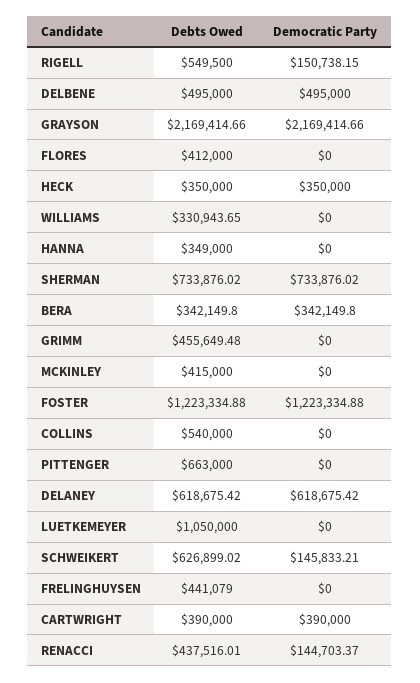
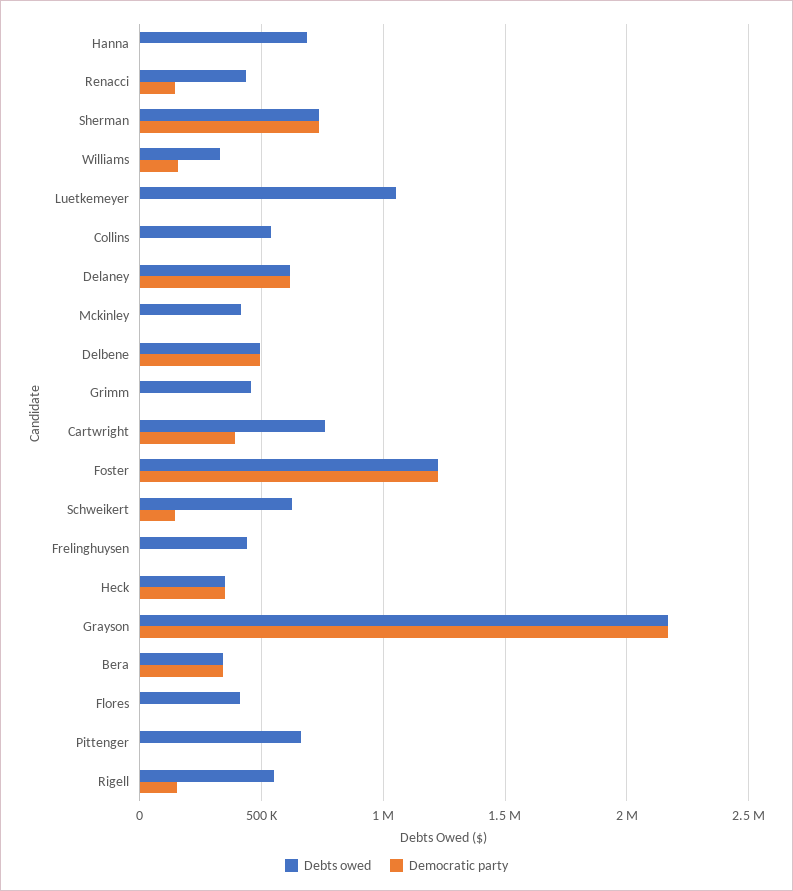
Democratic Party, WILLIAMS: 0 -> 150000
Debts Owed, HANNA: 349000 -> 700000
Debts Owed, CARTWRIGHT: 390000 -> 750000

